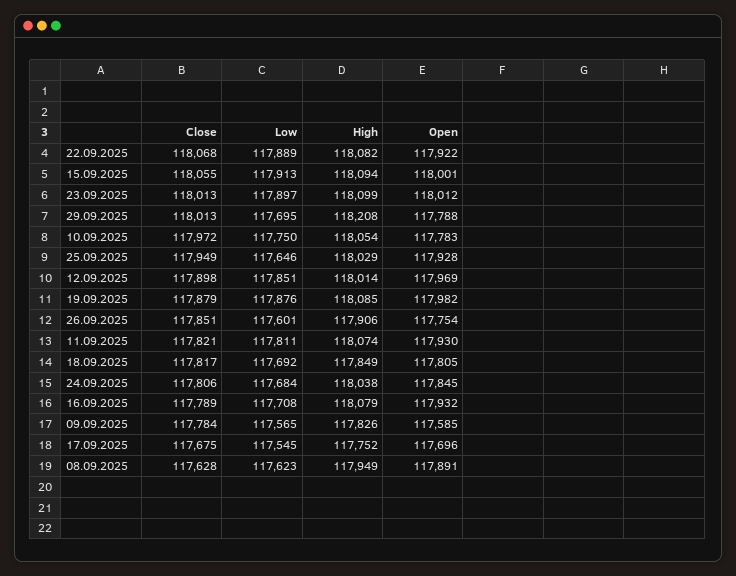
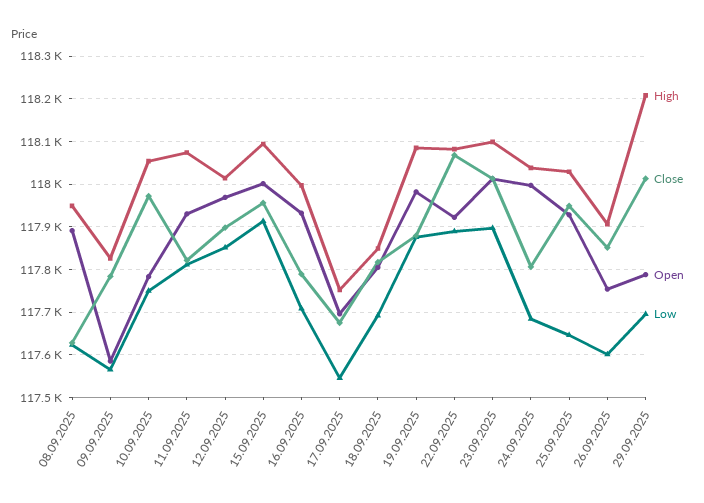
Close, 15.09.2025: 118055 -> 117960
Open, 24.09.2025: 117845 -> 118000
High, 16.09.2025: 118079 -> 118000

